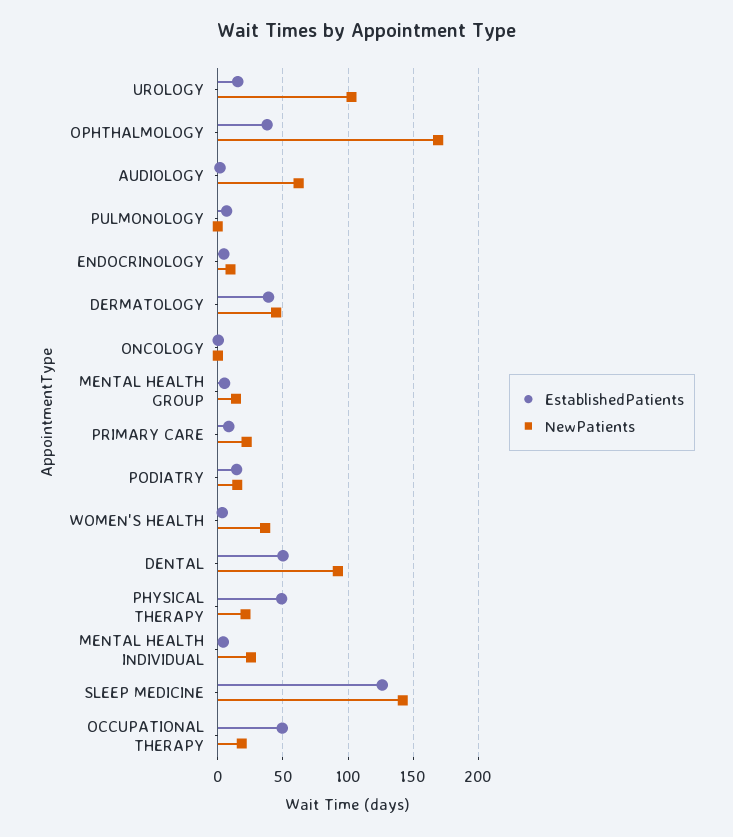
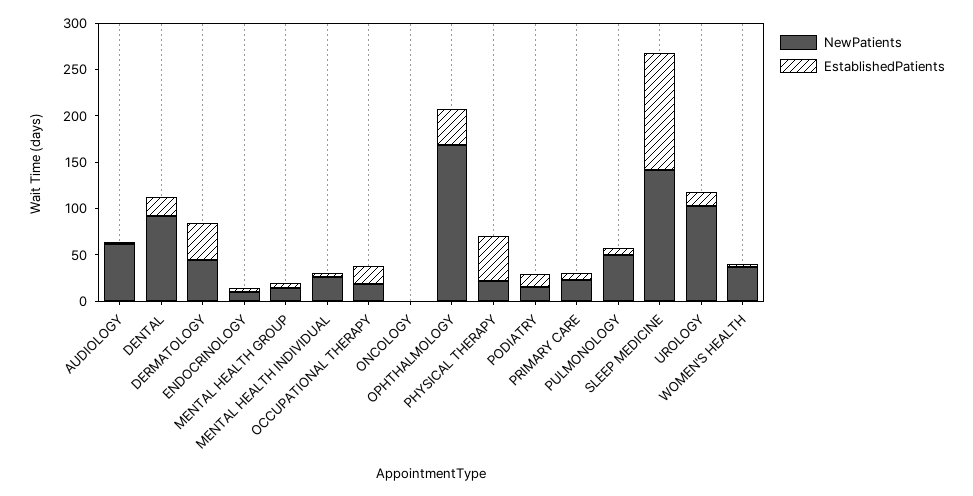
NewPatients, PULMONOLOGY: 0 -> 50
EstablishedPatients, DENTAL: 50 -> 20
EstablishedPatients, OCCUPATIONAL THERAPY: 50 -> 20

